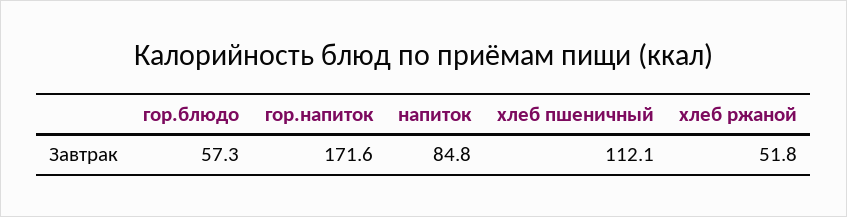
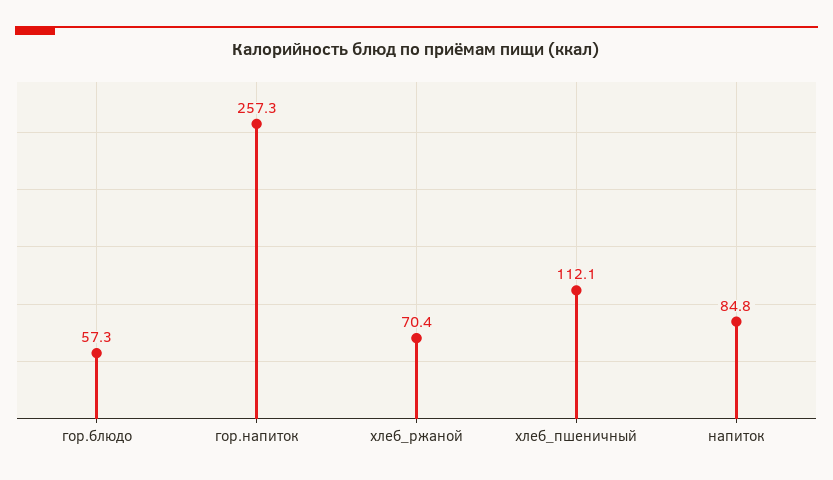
гор.напиток: 171.6 -> 257.3
хлеб ржаной: 51.8 -> 70.4

